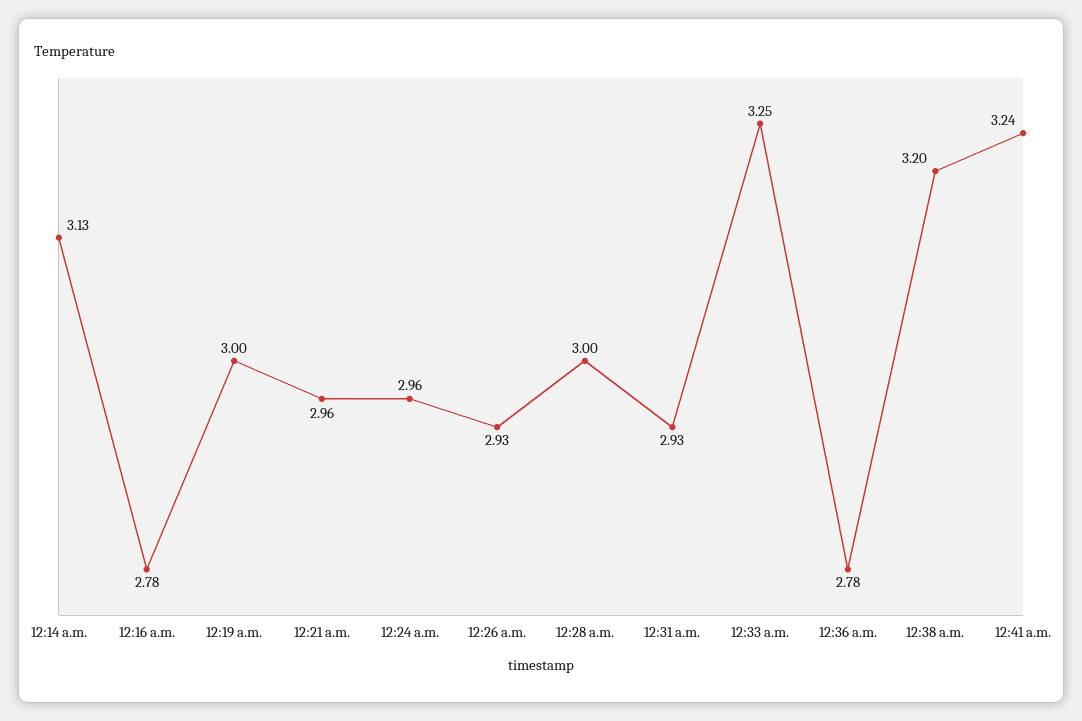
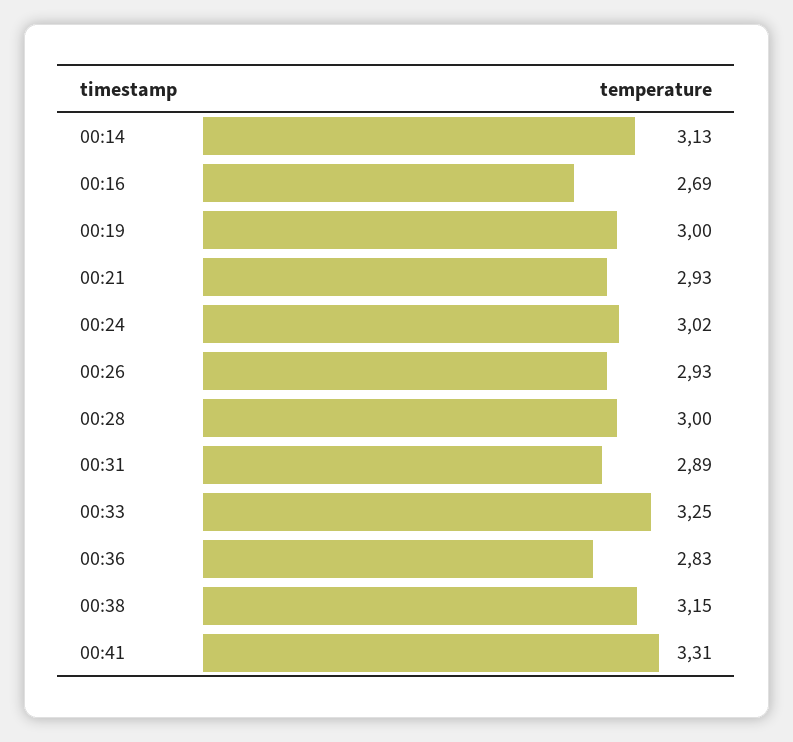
12:16 a.m.: 2.78 -> 2.69
12:21 a.m.: 2.96 -> 2.93
12:24 a.m.: 2.96 -> 3.02
12:31 a.m.: 2.93 -> 2.89
12:36 a.m.: 2.78 -> 2.83
12:38 a.m.: 3.2 -> 3.15
12:41 a.m.: 3.24 -> 3.31

